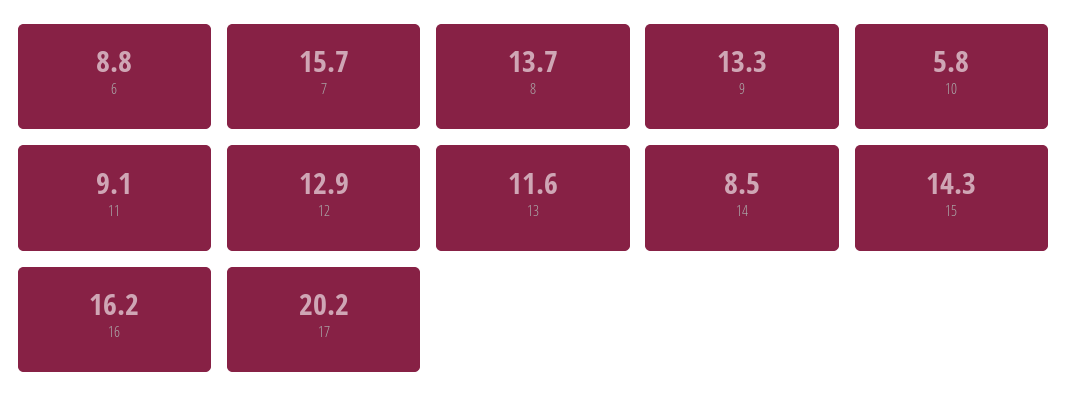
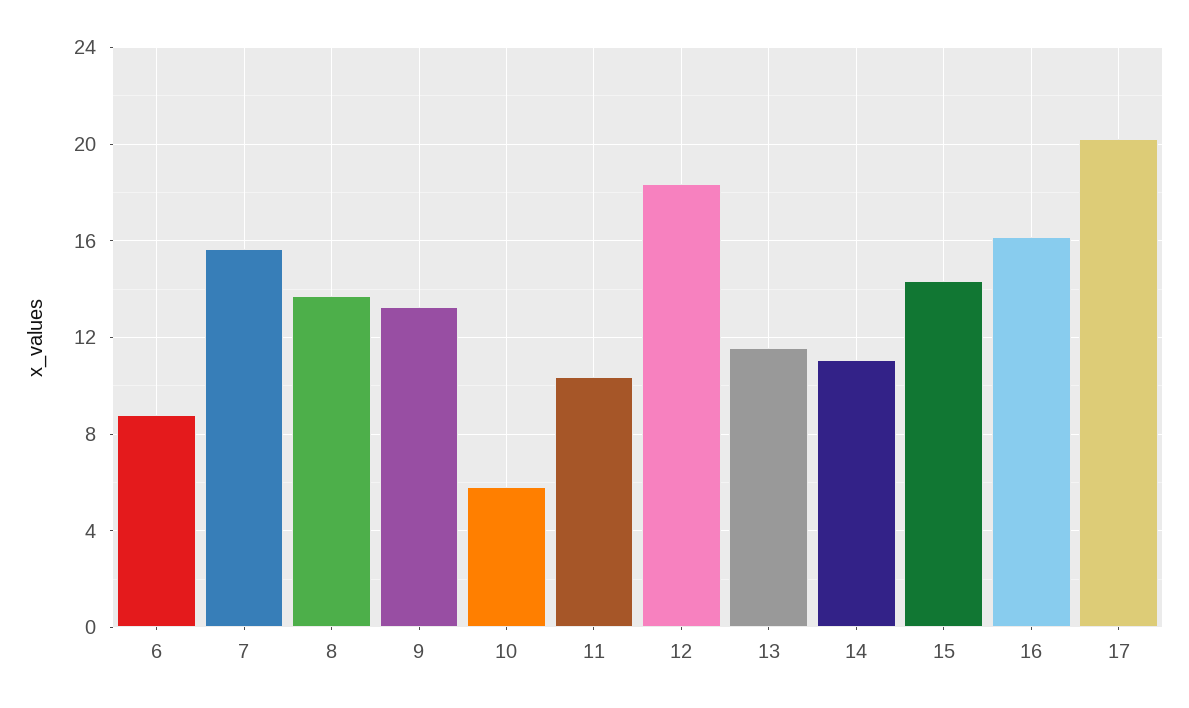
11: 9.1 -> 10.5
12: 12.9 -> 18.5
14: 8.5 -> 11

